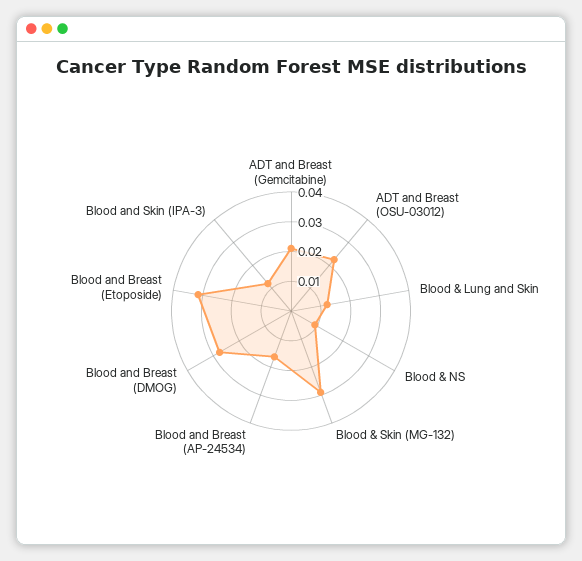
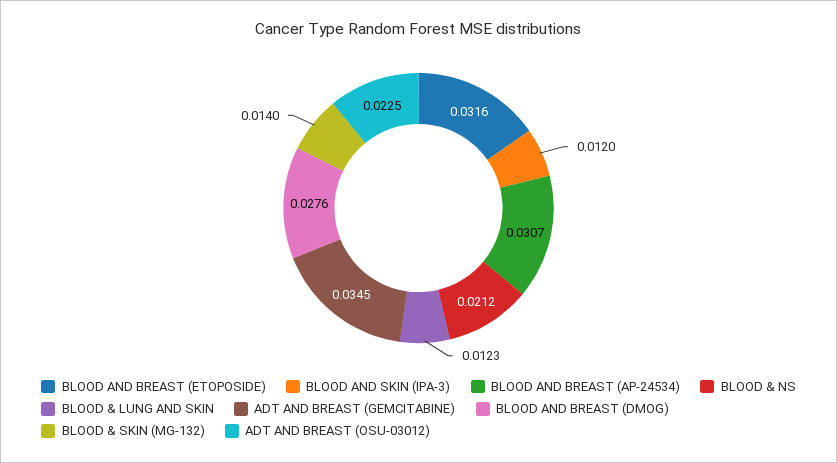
ADT and Breast (Gemcitabine): 0.02 -> 0.0345
Blood & NS: 0.01 -> 0.0212
Blood & Skin (MG-132): 0.03 -> 0.014
Blood and Breast (AP-24534): 0.015 -> 0.0307

